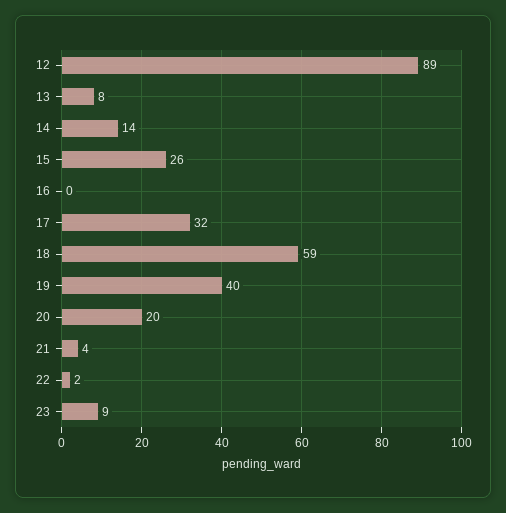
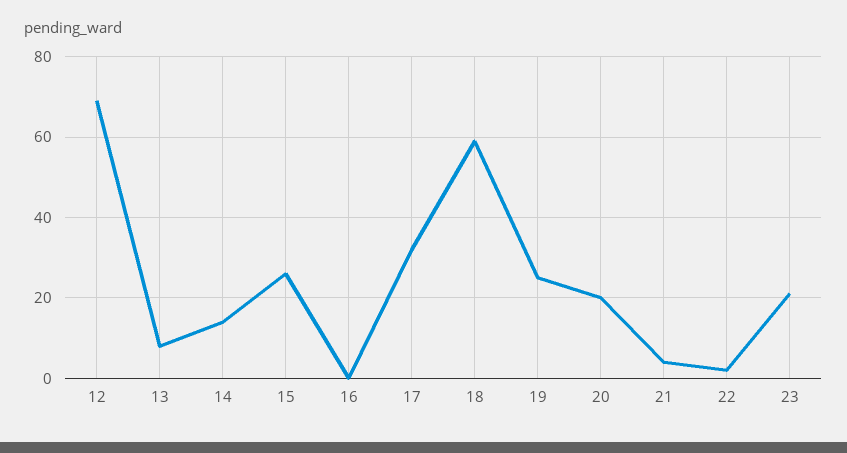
12: 89 -> 70
19: 40 -> 25
23: 9 -> 20

